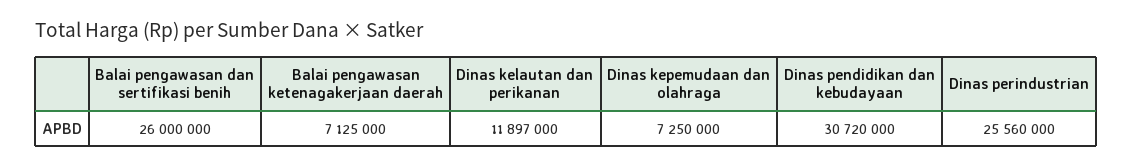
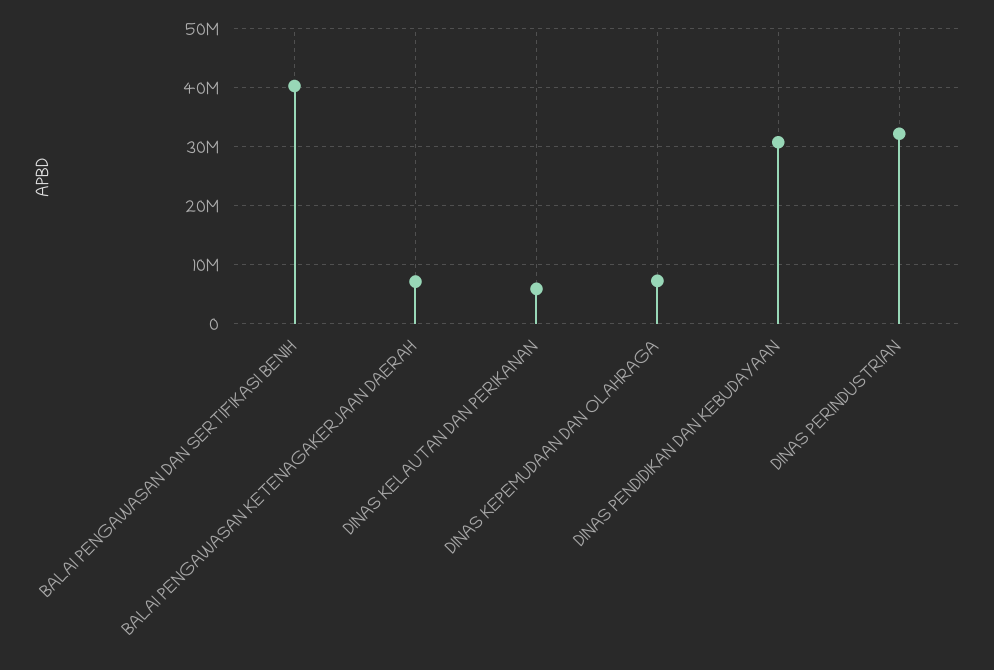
Balai pengawasan dan sertifikasi benih: 26000000 -> 40000000
Dinas kelautan dan perikanan: 11897000 -> 6000000
Dinas perindustrian: 25560000 -> 32000000

